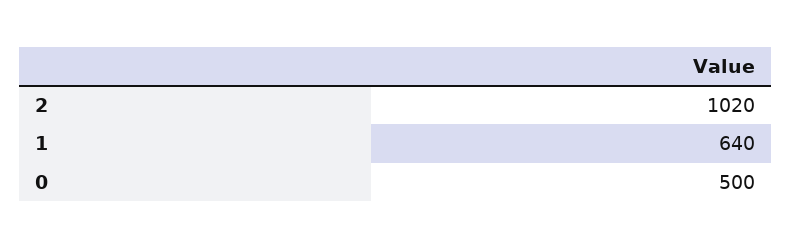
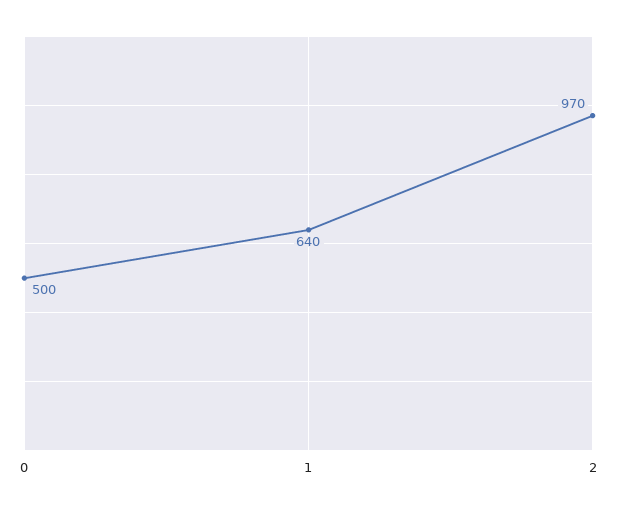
2: 1020 -> 970

